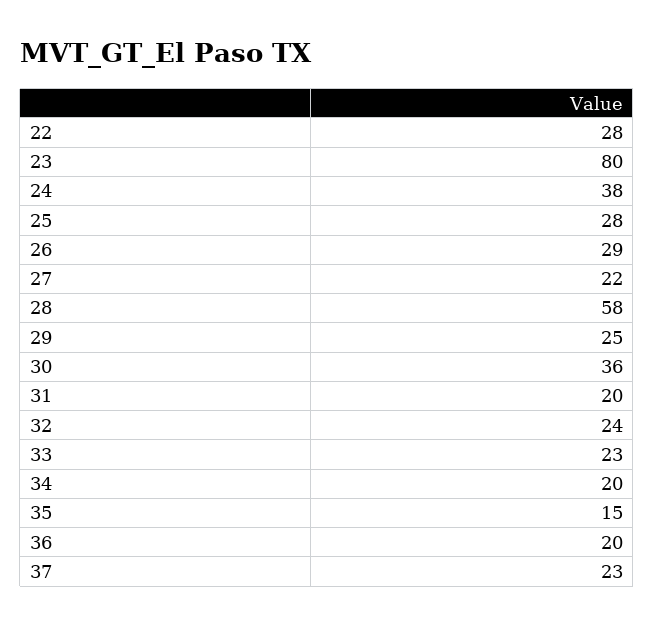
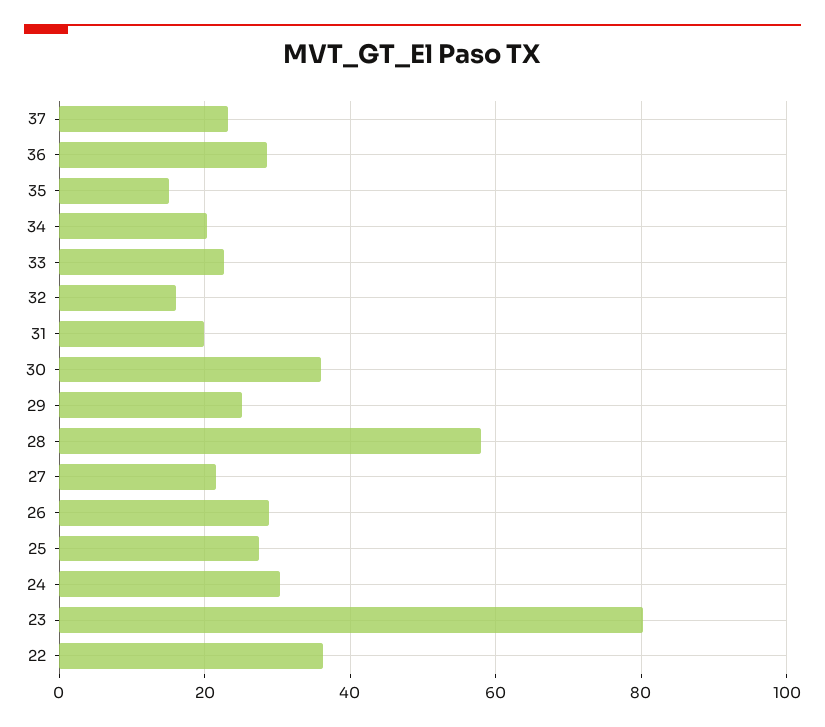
22: 28 -> 36
24: 38 -> 30
32: 24 -> 16
36: 20 -> 28

